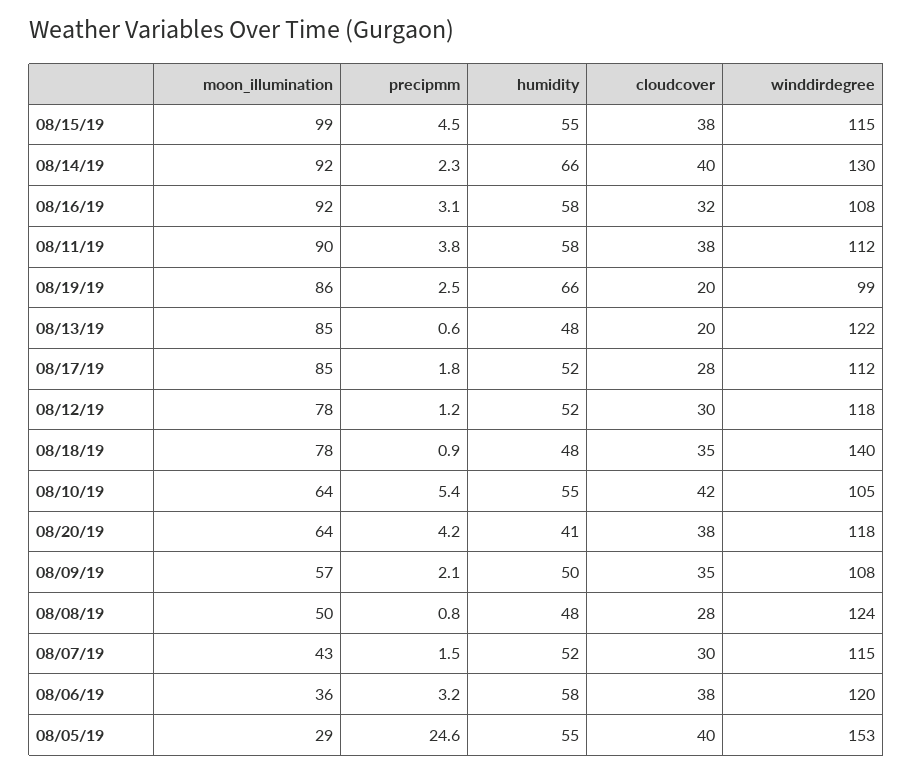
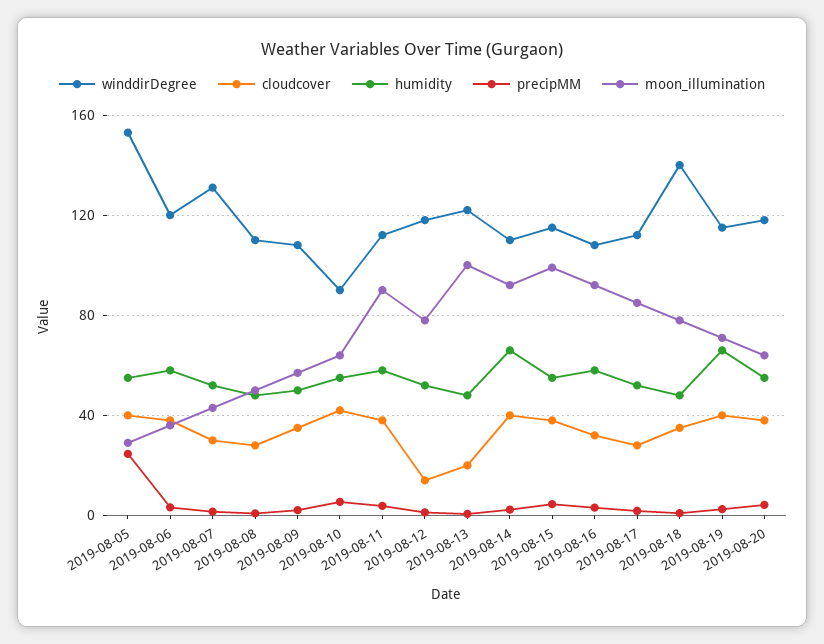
winddirdegree, 08/14/19: 130 -> 110
moon_illumination, 08/19/19: 86 -> 70
cloudcover, 08/19/19: 20 -> 40
winddirdegree, 08/19/19: 99 -> 115
moon_illumination, 08/13/19: 85 -> 100
cloudcover, 08/12/19: 30 -> 15
winddirdegree, 08/10/19: 105 -> 90
humidity, 08/20/19: 41 -> 55
winddirdegree, 08/08/19: 124 -> 110
winddirdegree, 08/07/19: 115 -> 130

